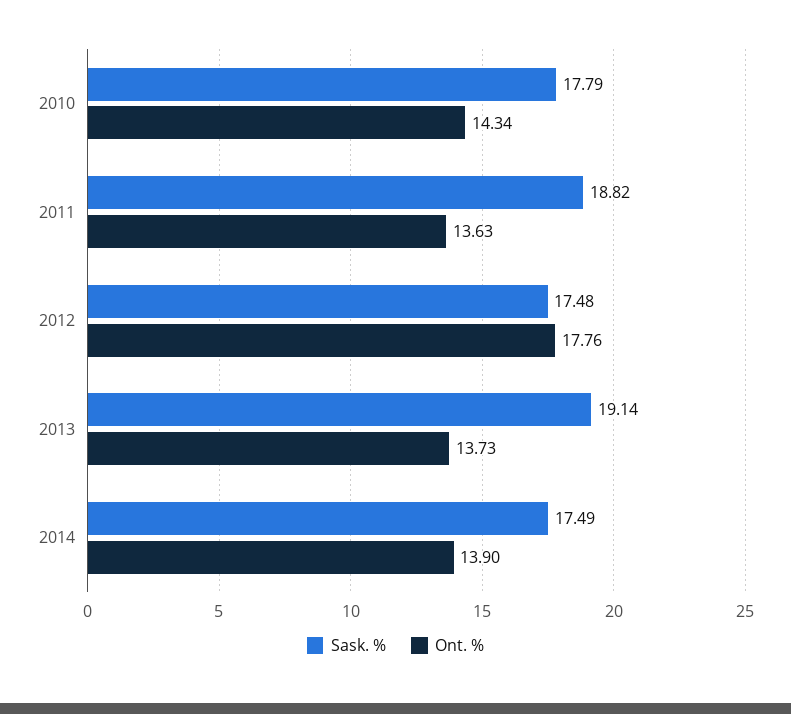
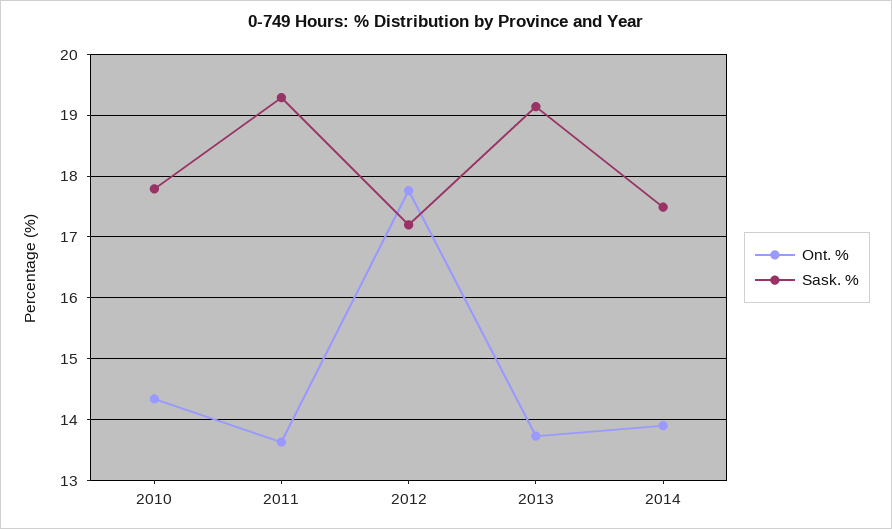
Sask. %, 2011: 18.82 -> 19.3
Sask. %, 2012: 17.48 -> 17.2

